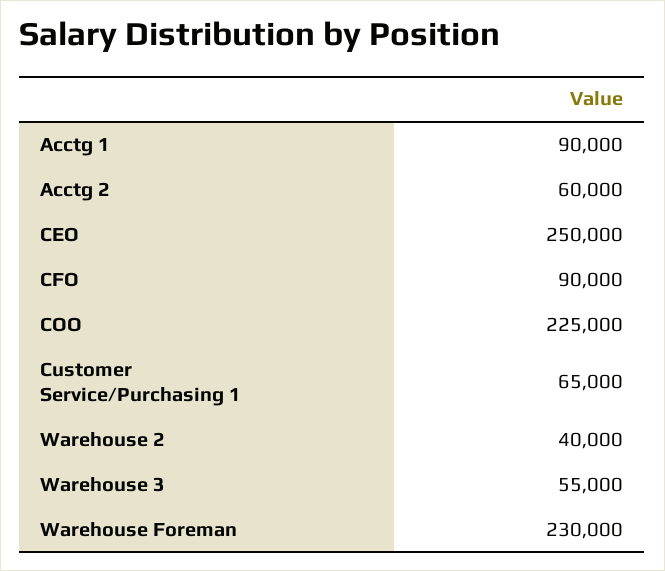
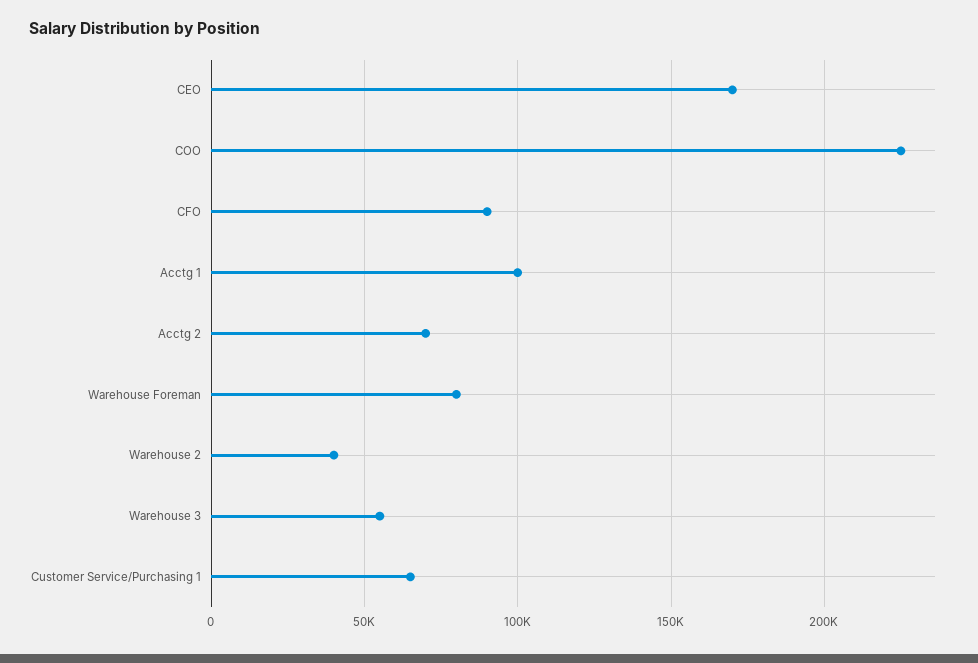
Acctg 1: 90000 -> 100000
Acctg 2: 60000 -> 70000
CEO: 250000 -> 170000
Warehouse Foreman: 230000 -> 80000

